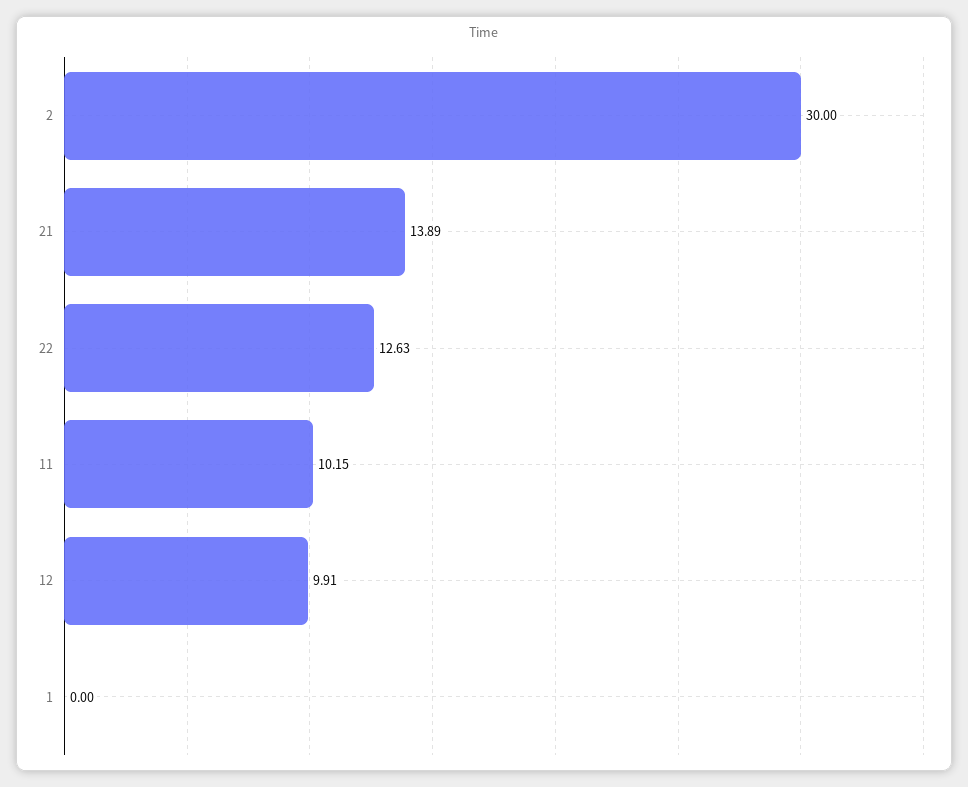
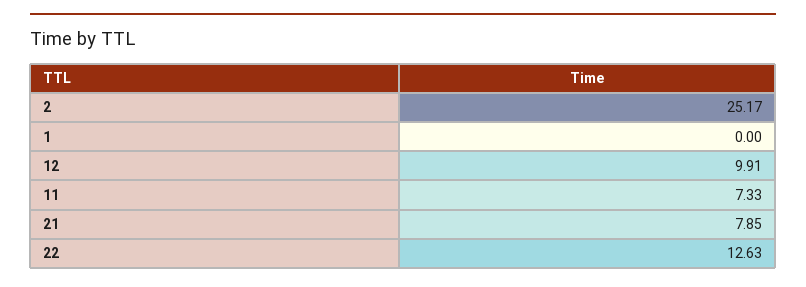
2: 30 -> 25.17
21: 13.89 -> 7.85
11: 10.15 -> 7.33

